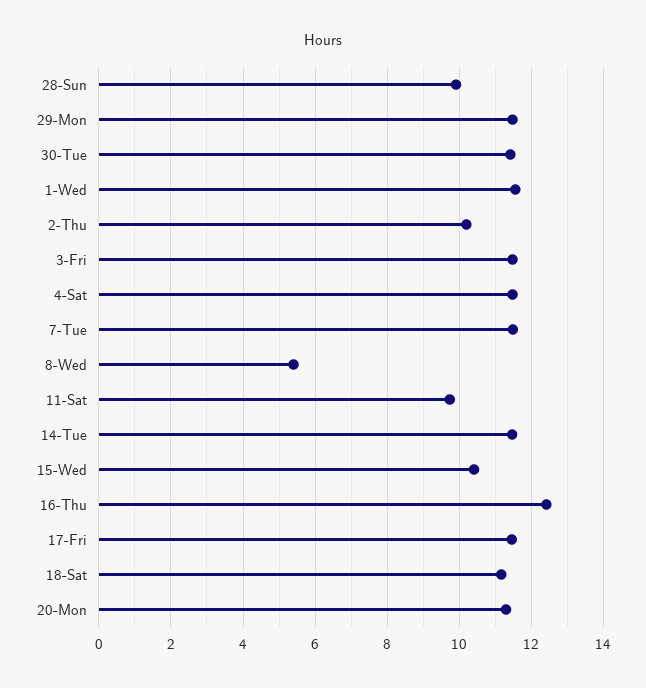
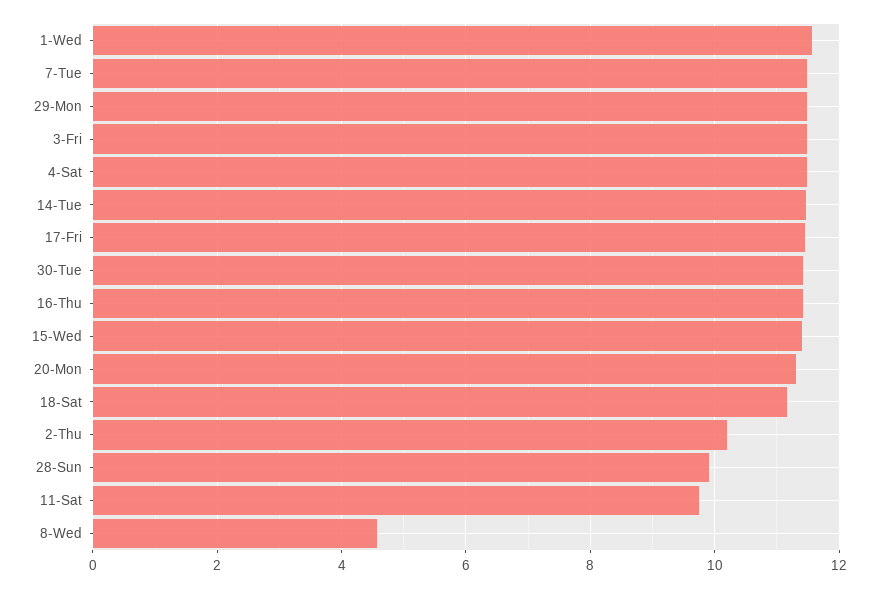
8-Wed: 5.4 -> 4.6
15-Wed: 10.4 -> 11.4
16-Thu: 12.4 -> 11.4

